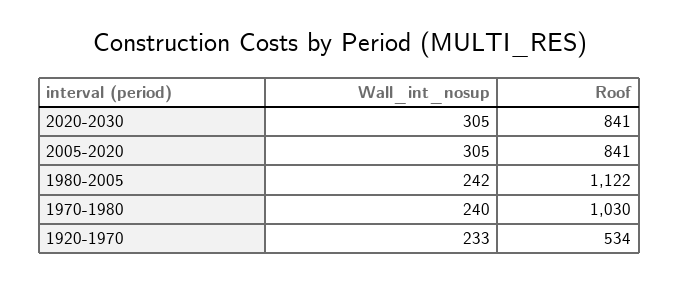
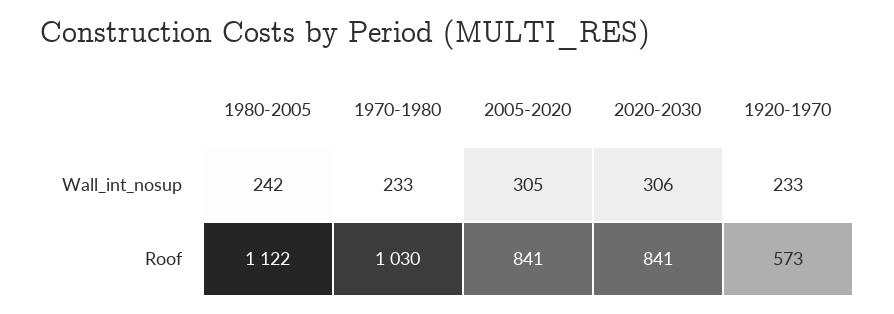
Wall_int_nosup, 2020-2030: 305 -> 306
Wall_int_nosup, 1970-1980: 240 -> 233
Roof, 1920-1970: 534 -> 573

